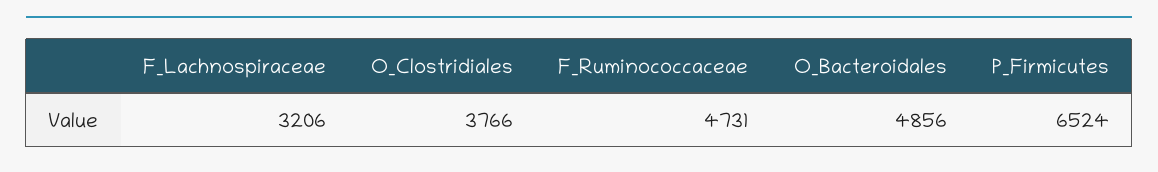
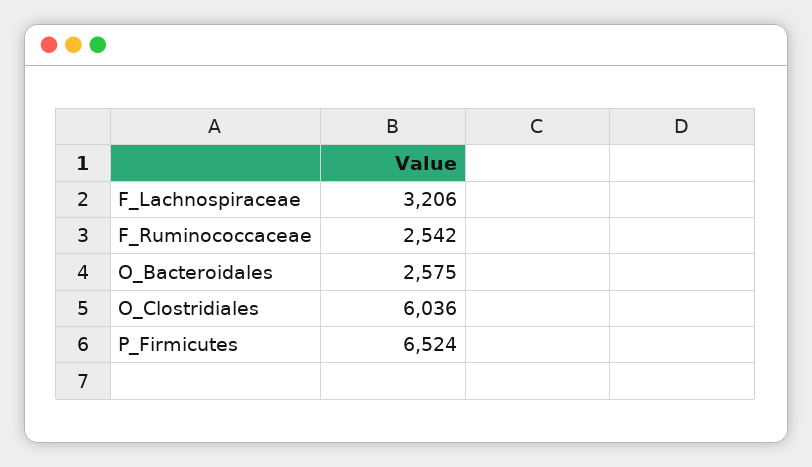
O_Clostridiales: 3766 -> 6036
F_Ruminococcaceae: 4731 -> 2542
O_Bacteroidales: 4856 -> 2575

